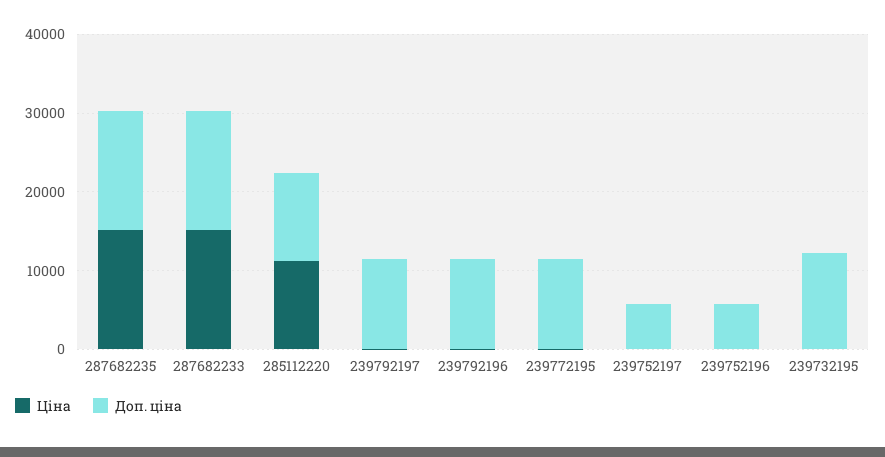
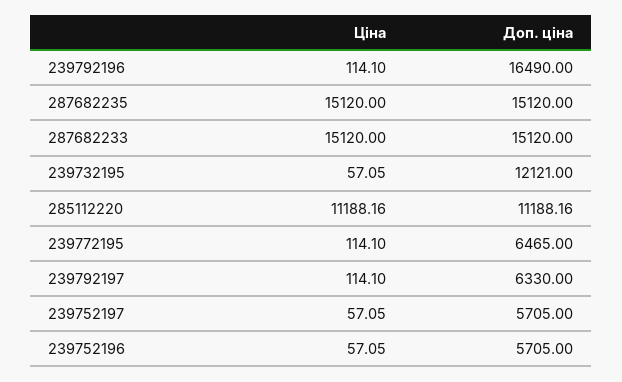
Доп. ціна, 239792197: 12000 -> 6330
Доп. ціна, 239792196: 12000 -> 16490
Доп. ціна, 239772195: 12000 -> 6465

